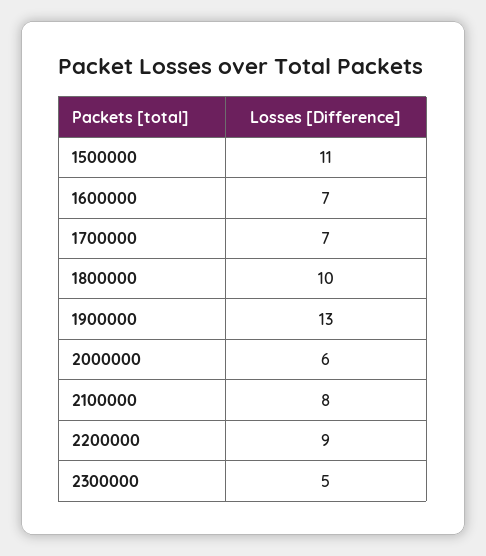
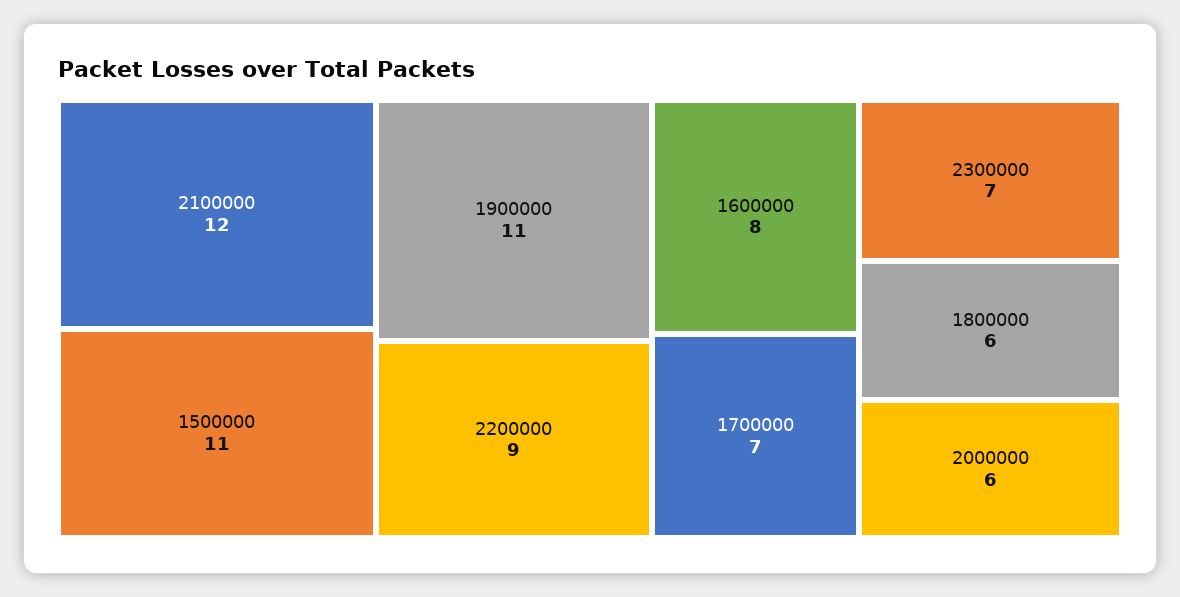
1600000: 7 -> 8
1800000: 10 -> 6
1900000: 13 -> 11
2100000: 8 -> 12
2300000: 5 -> 7

